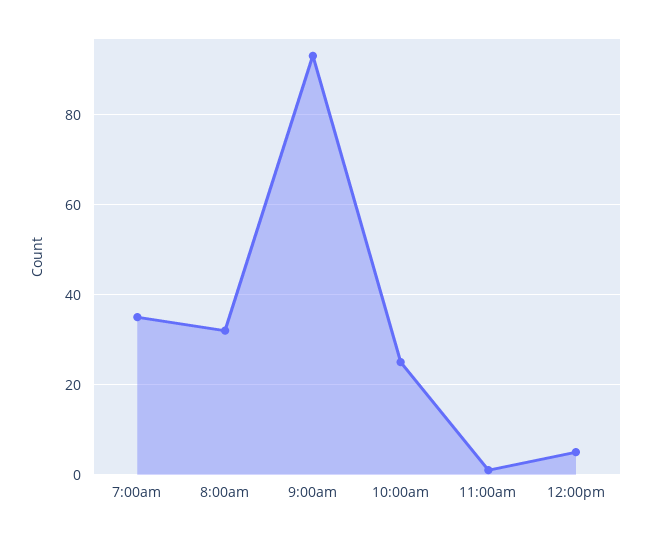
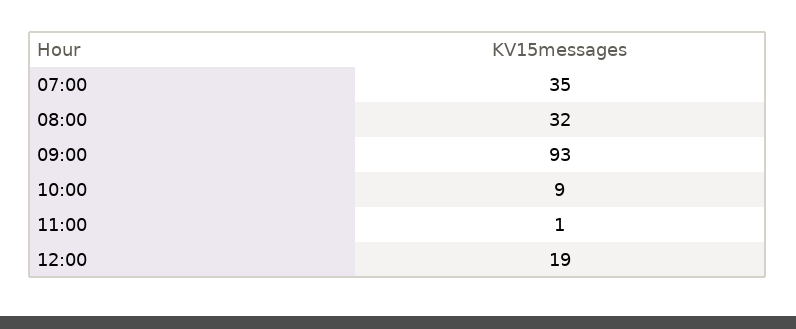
10:00am: 25 -> 9
12:00pm: 5 -> 19

